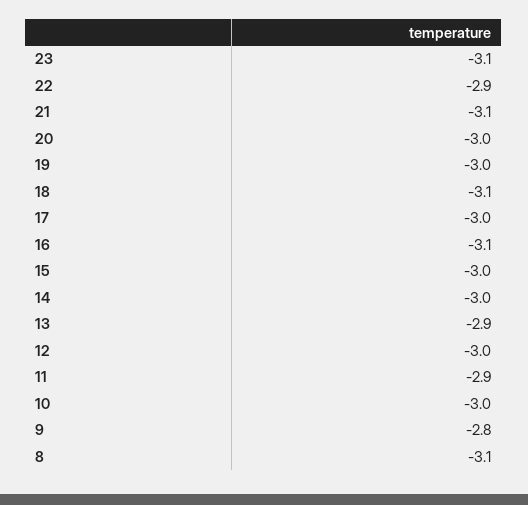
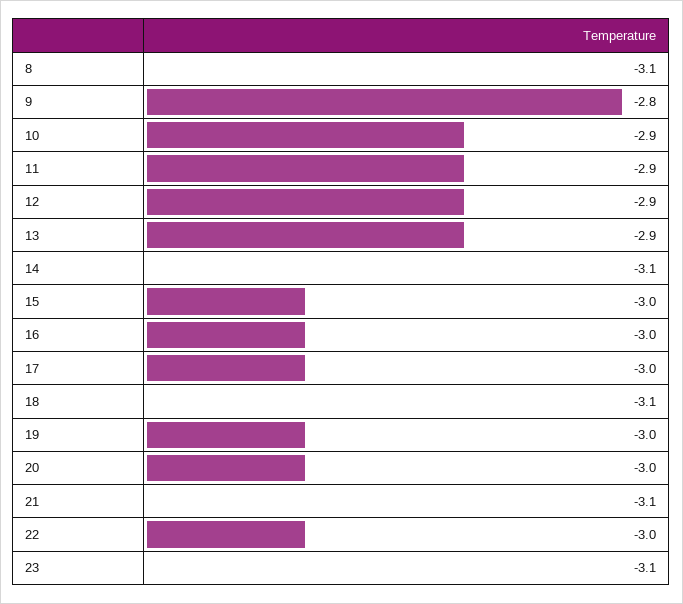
22: -2.9 -> -3
16: -3.1 -> -3
14: -3 -> -3.1
12: -3 -> -2.9
10: -3 -> -2.9

